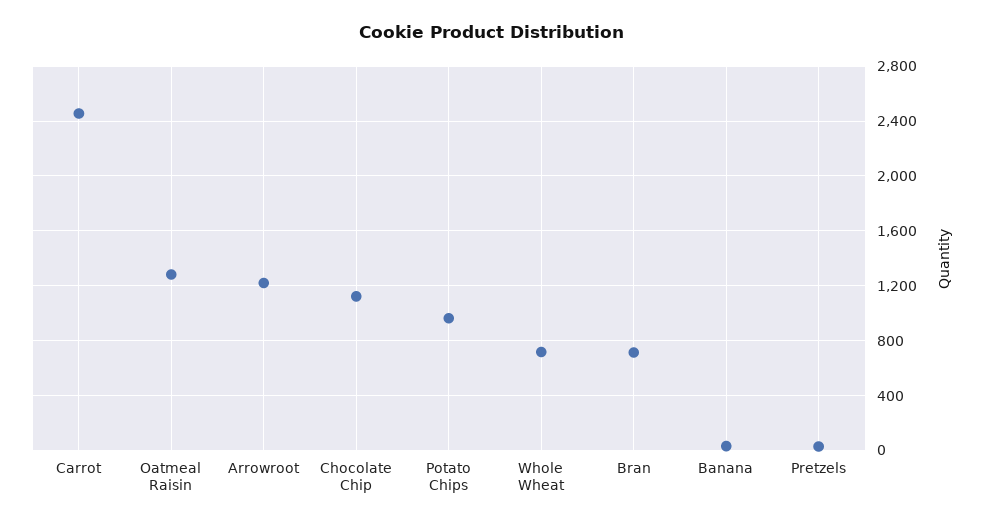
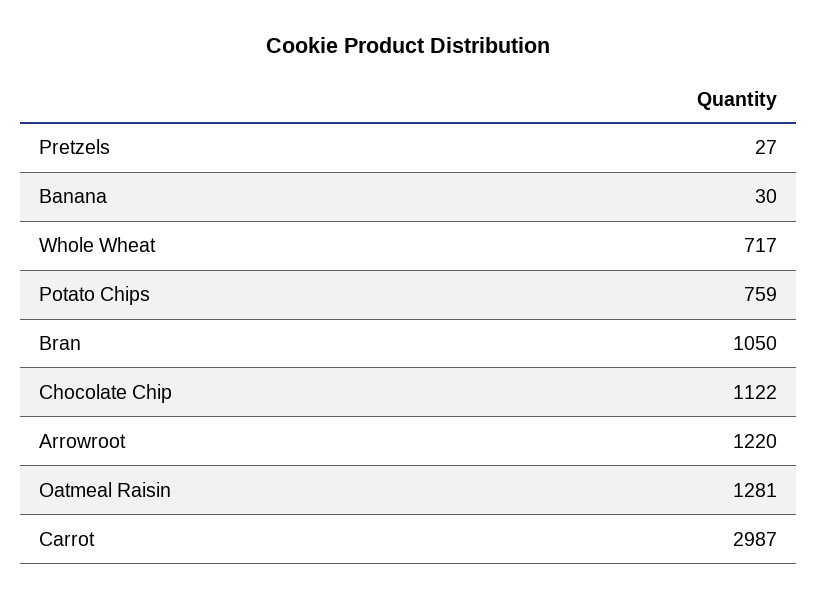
Carrot: 2450 -> 2987
Potato Chips: 950 -> 759
Bran: 700 -> 1050

